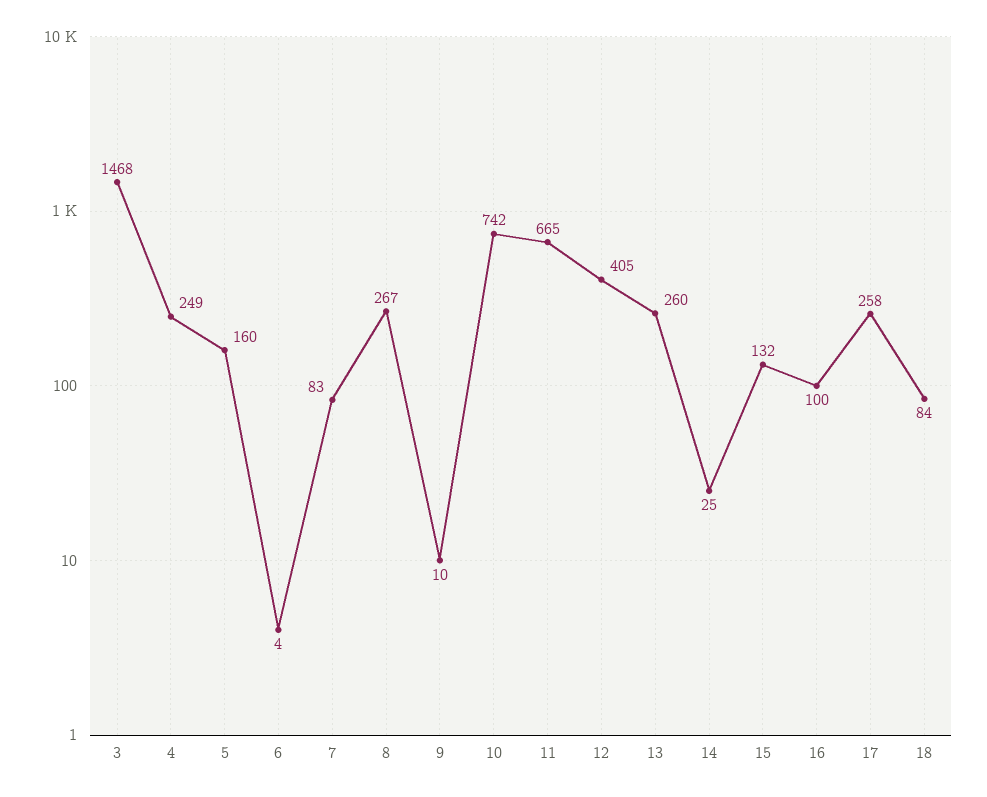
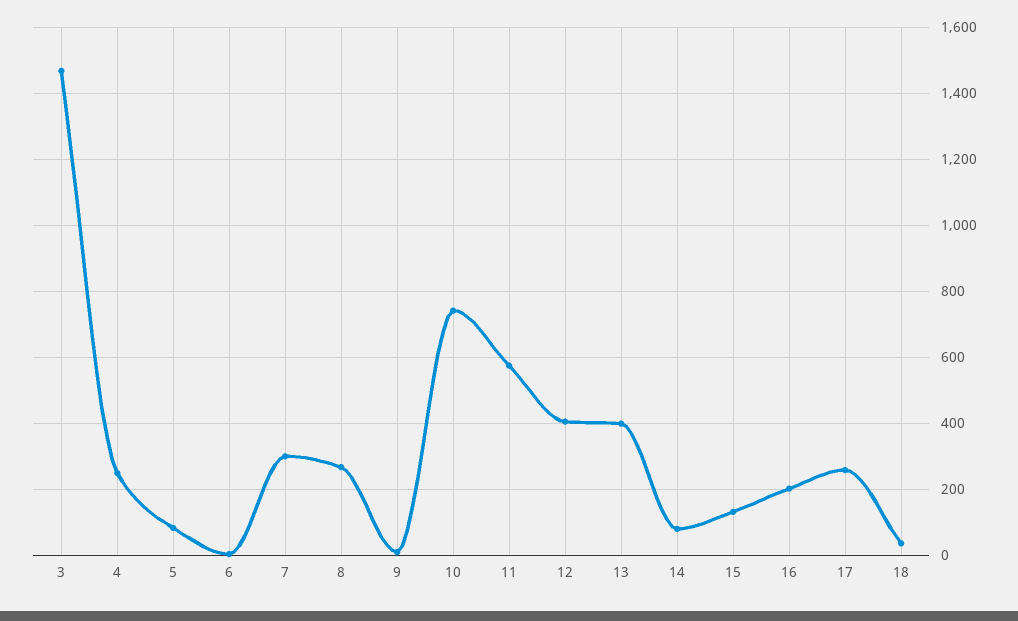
5: 160 -> 80
7: 83 -> 300
11: 665 -> 580
13: 260 -> 400
14: 25 -> 80
16: 100 -> 200
18: 84 -> 40

